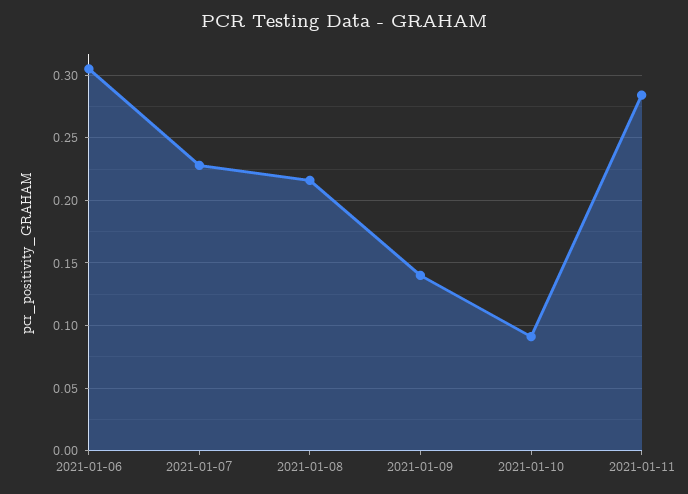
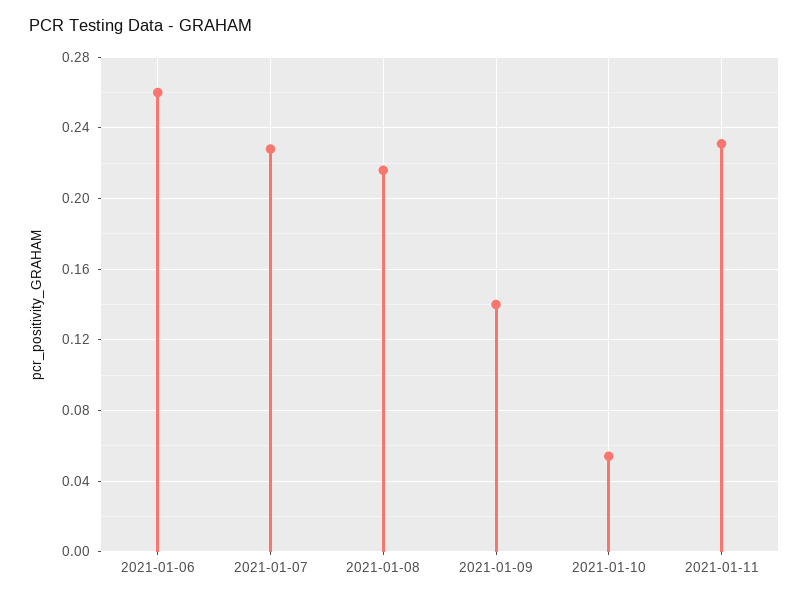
2021-01-06: 0.305 -> 0.26
2021-01-10: 0.09 -> 0.055
2021-01-11: 0.285 -> 0.23

